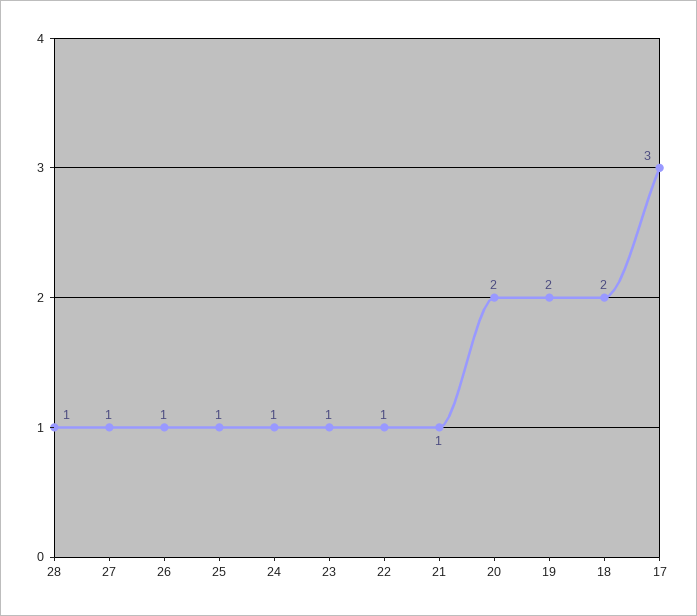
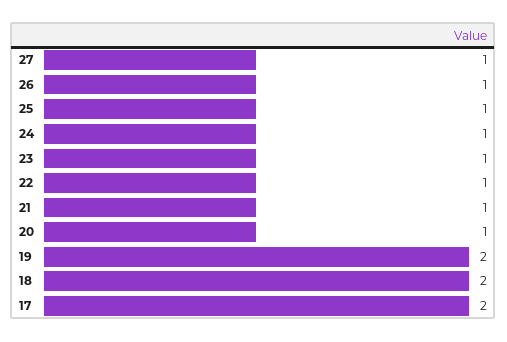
28: 1 -> none
20: 2 -> 1
17: 3 -> 2

